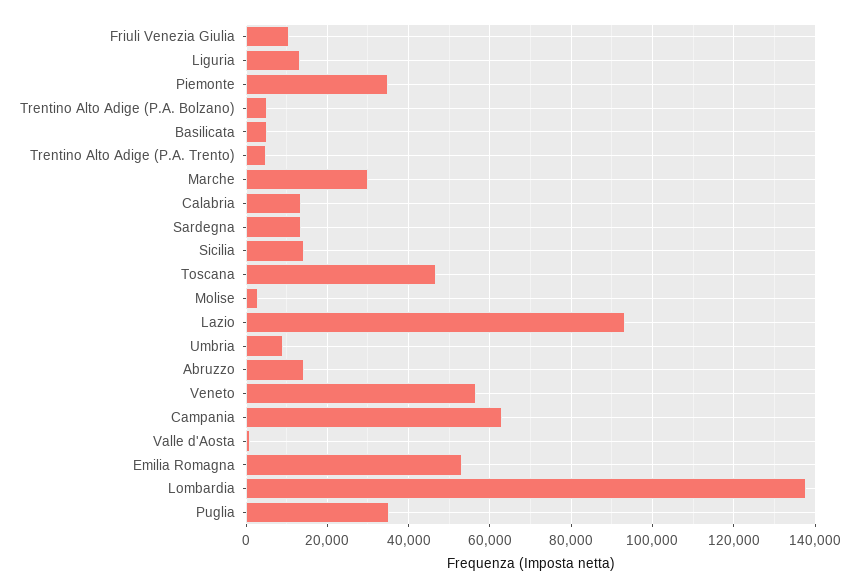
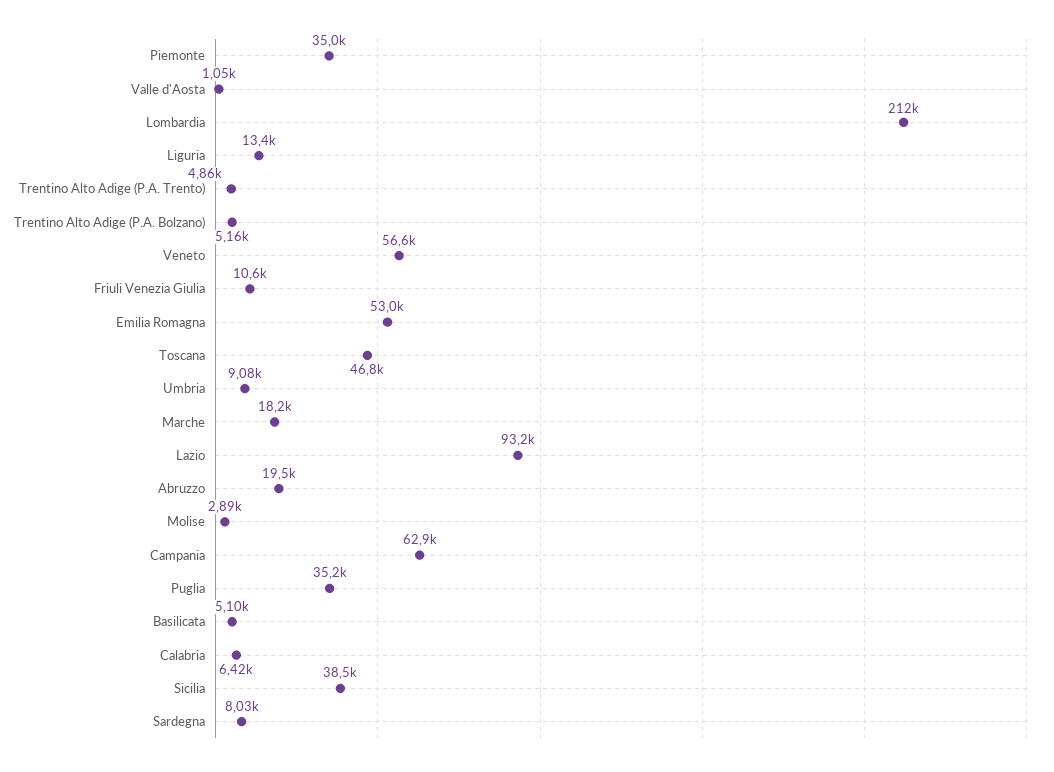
Marche: 30000 -> 18200
Calabria: 14000 -> 6420
Sardegna: 14000 -> 8030
Sicilia: 14000 -> 38500
Abruzzo: 14000 -> 19500
Lombardia: 138000 -> 212000

